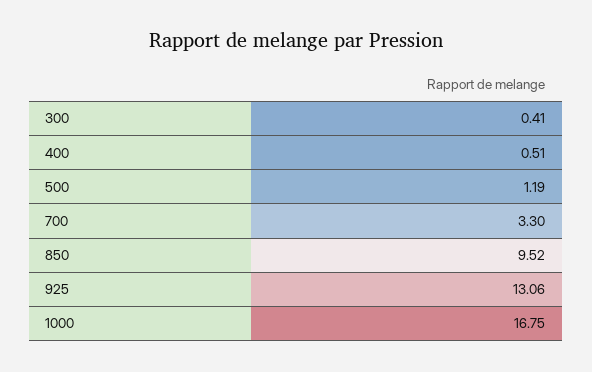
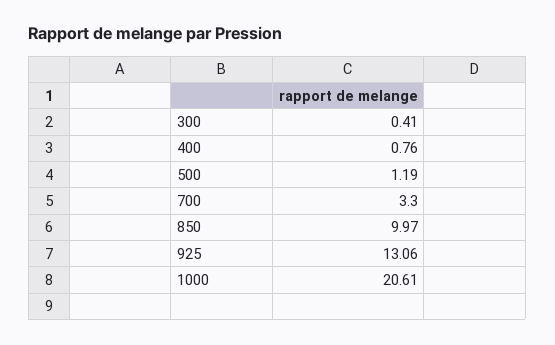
400: 0.51 -> 0.76
850: 9.52 -> 9.97
1000: 16.75 -> 20.61

